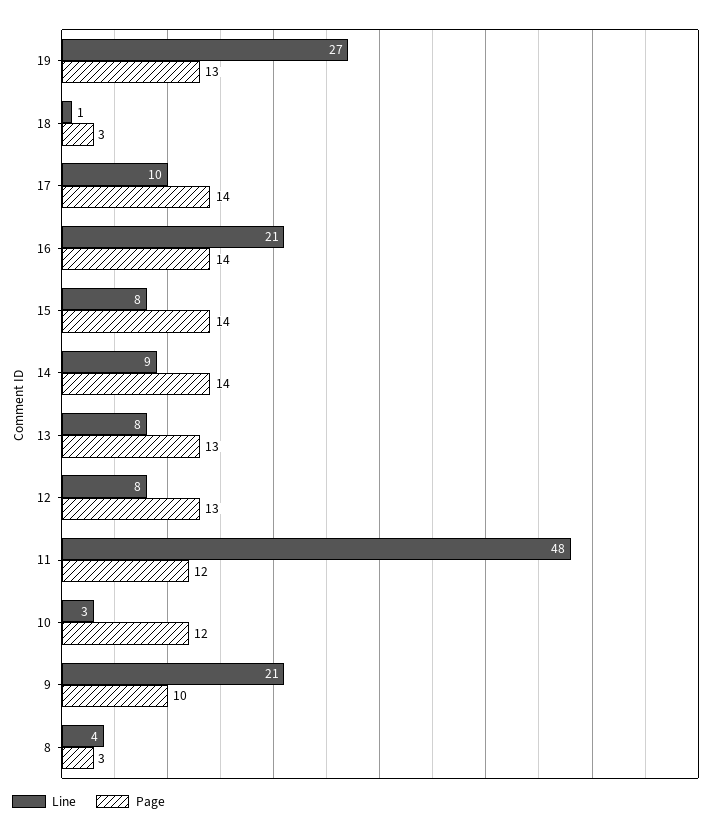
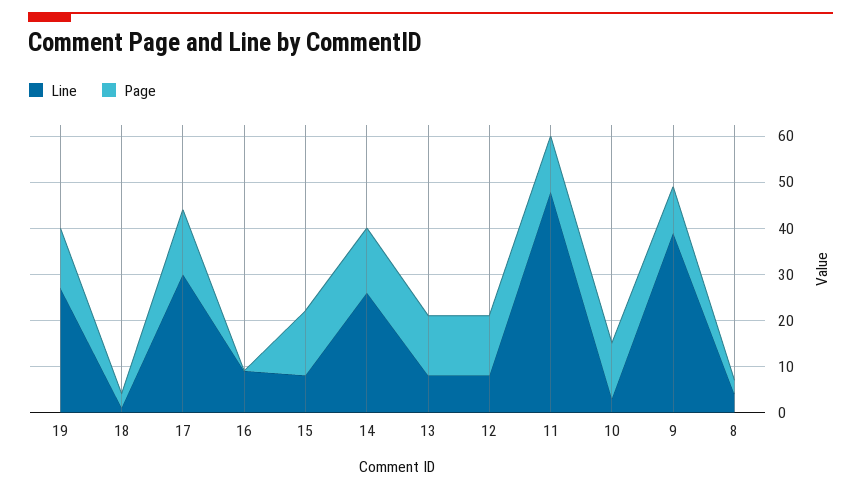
Line, 17: 10 -> 30
Line, 16: 21 -> 10
Page, 16: 14 -> 0
Line, 14: 9 -> 25
Line, 9: 21 -> 40

